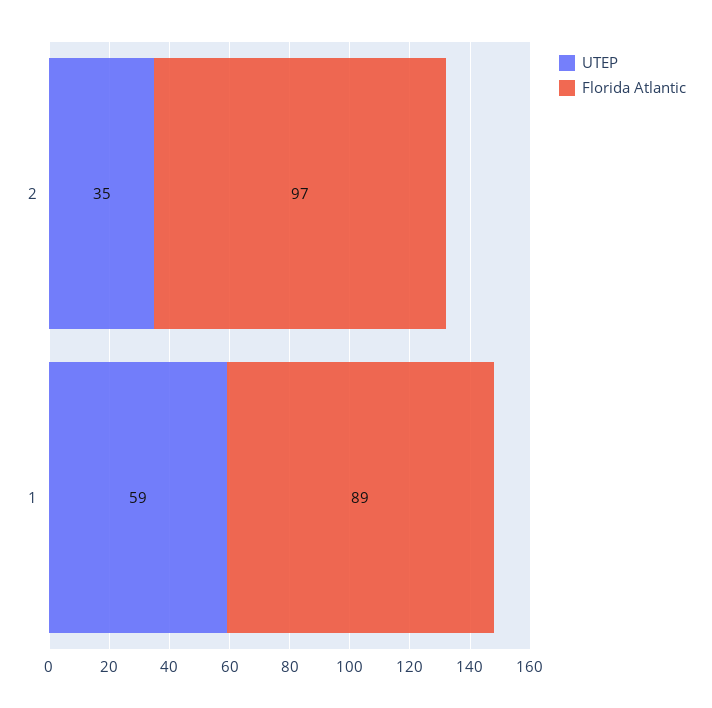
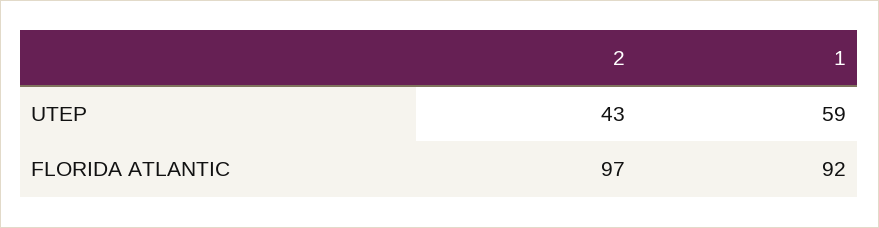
UTEP, 2: 35 -> 43
Florida Atlantic, 1: 89 -> 92

